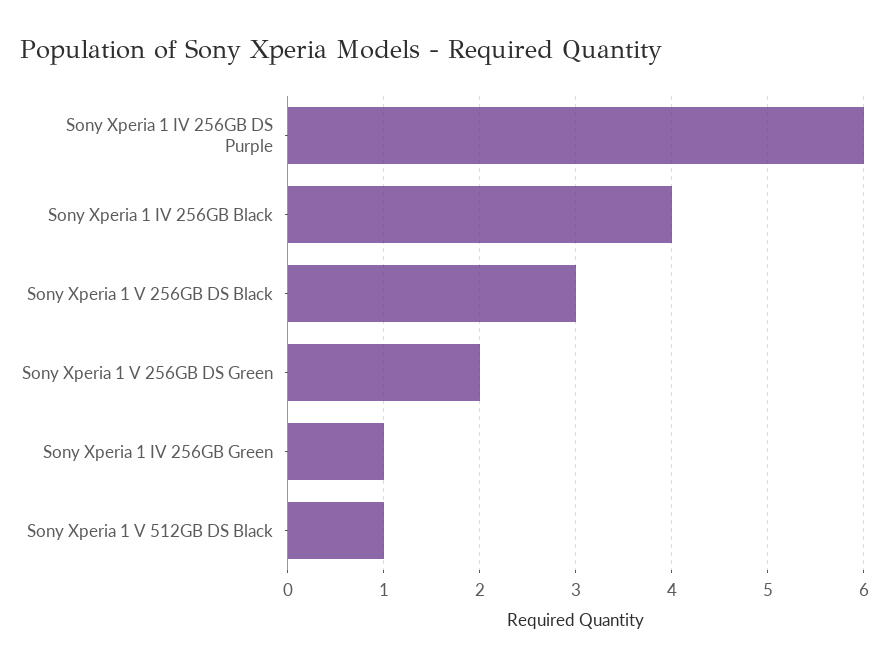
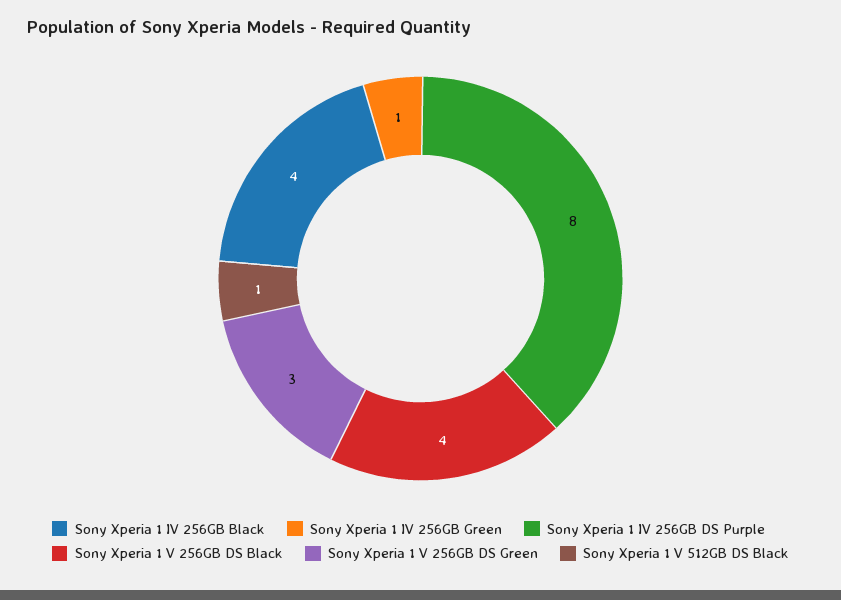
Sony Xperia 1 IV 256GB DS Purple: 6 -> 8
Sony Xperia 1 V 256GB DS Black: 3 -> 4
Sony Xperia 1 V 256GB DS Green: 2 -> 3

